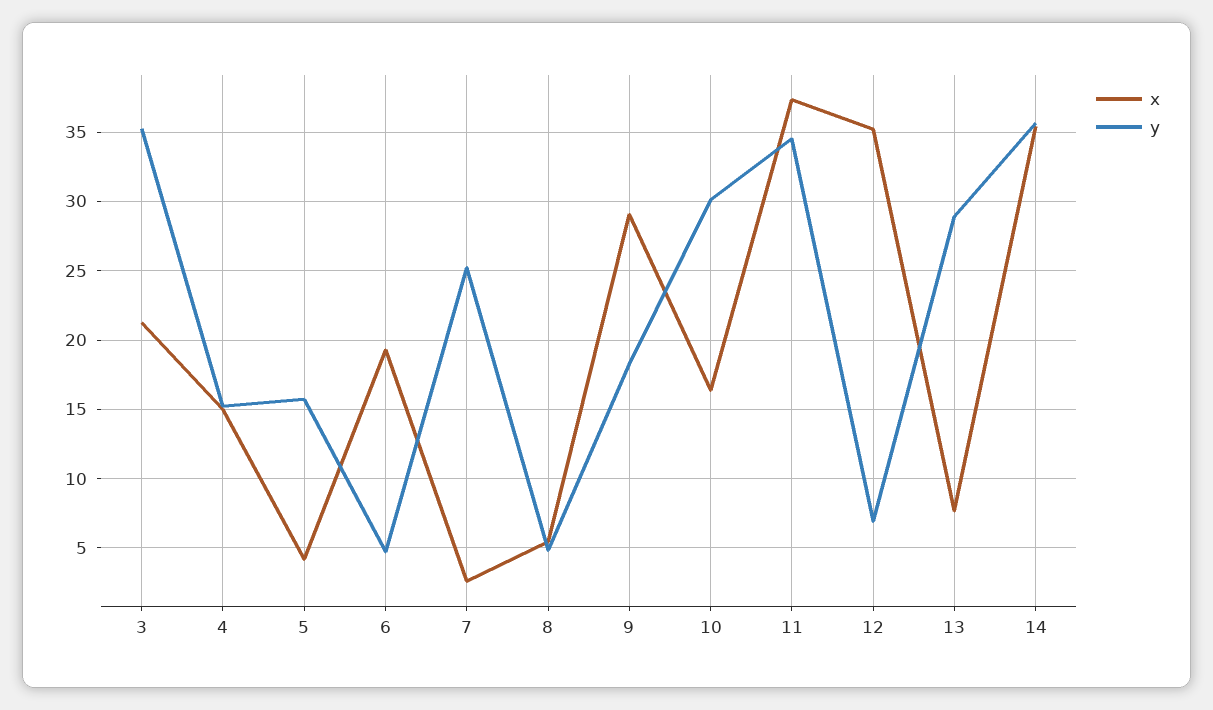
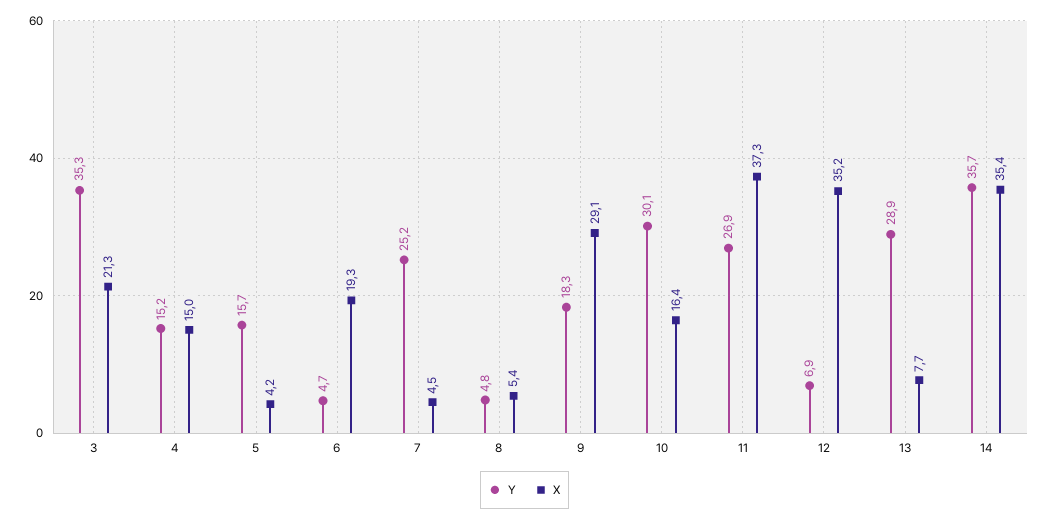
x, 7: 2.5 -> 4.5
y, 11: 34.5 -> 26.9

